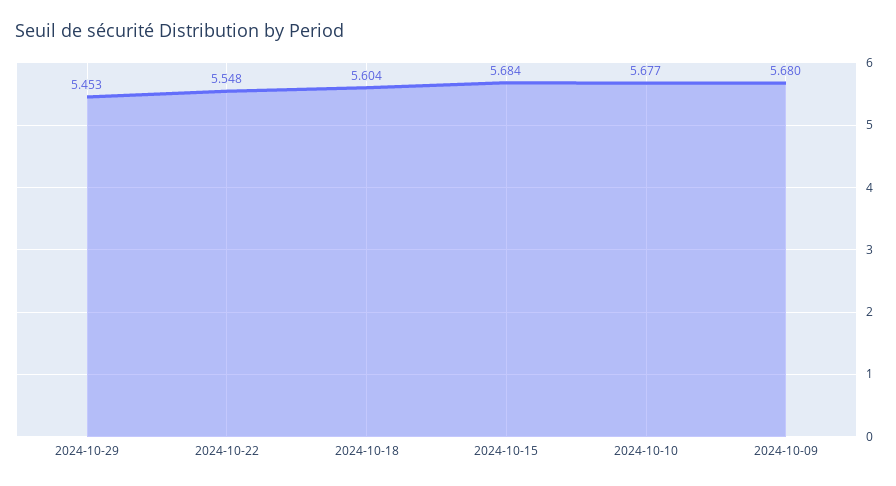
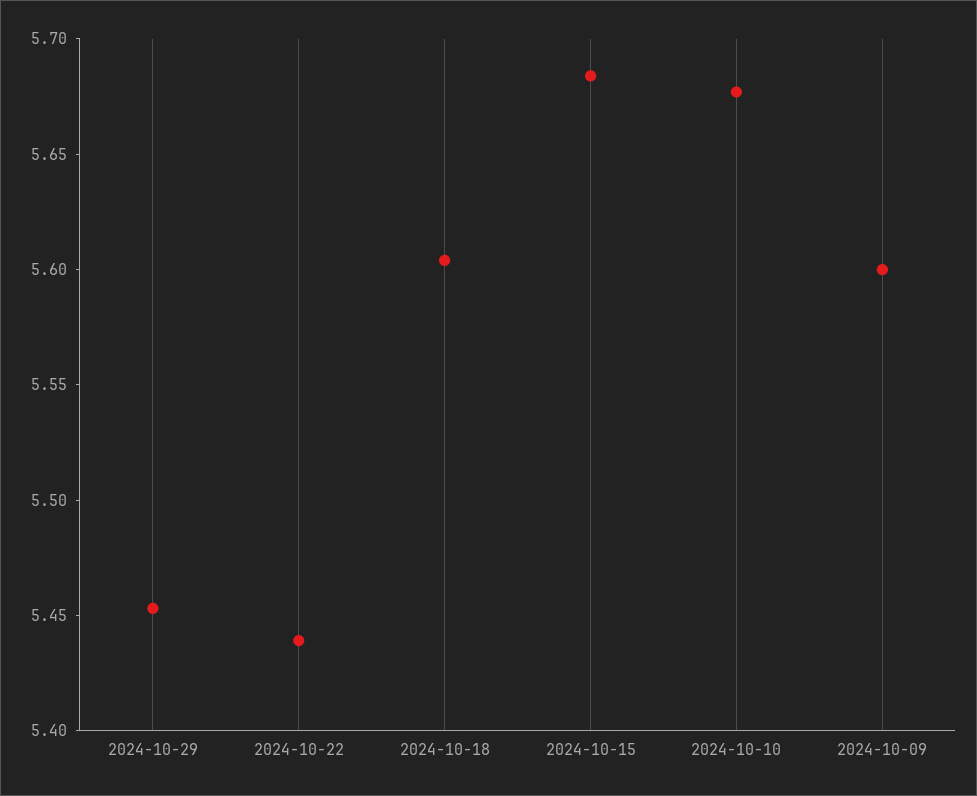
2024-10-22: 5.548 -> 5.44
2024-10-09: 5.68 -> 5.6

